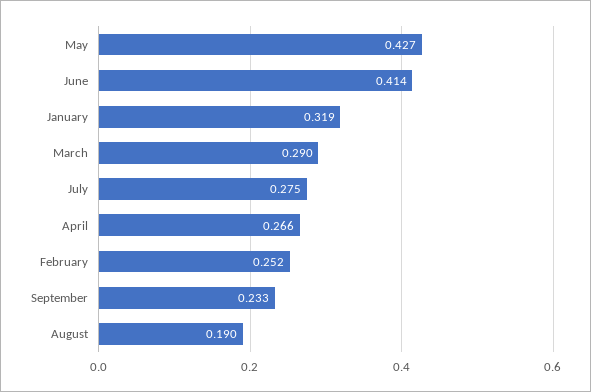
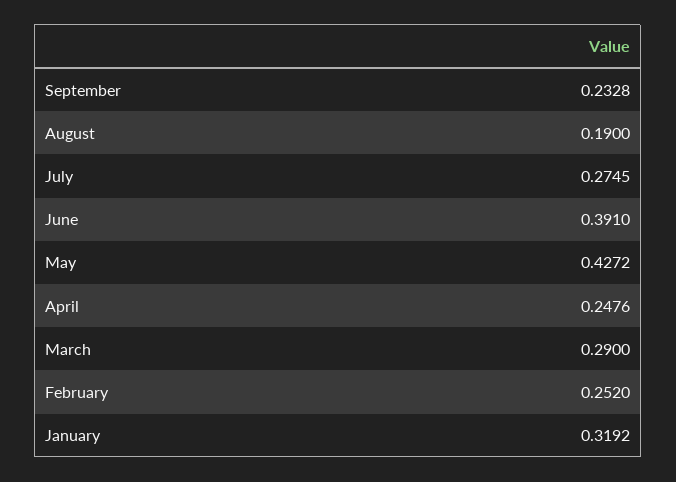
June: 0.414 -> 0.391
April: 0.266 -> 0.2476

